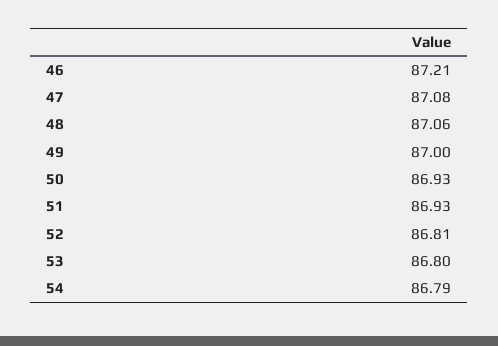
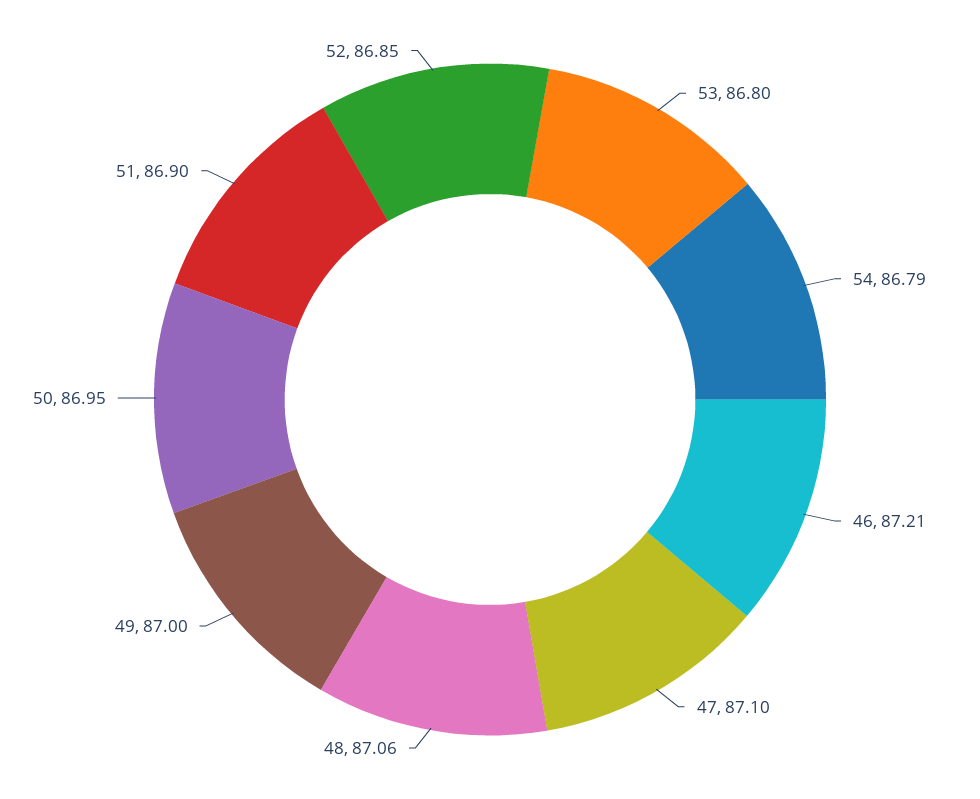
47: 87.08 -> 87.1
50: 86.93 -> 86.95
51: 86.93 -> 86.9
52: 86.81 -> 86.85

